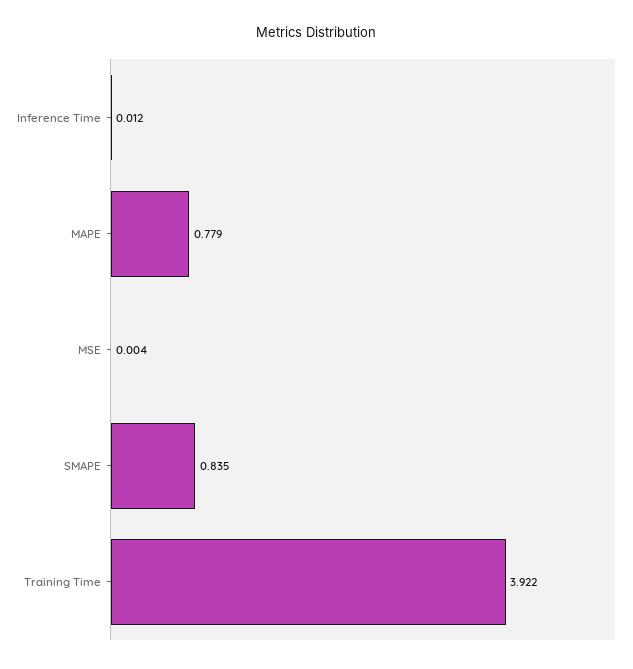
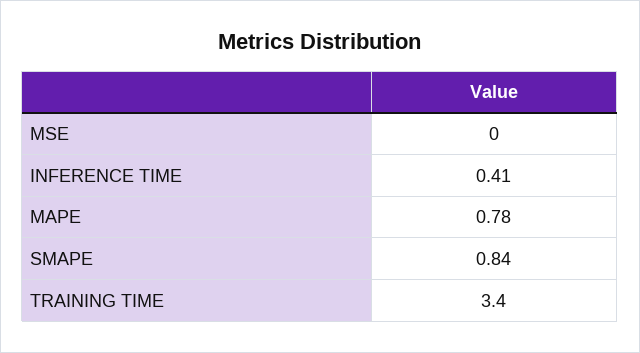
Inference Time: 0.012 -> 0.41
Training Time: 3.922 -> 3.4

